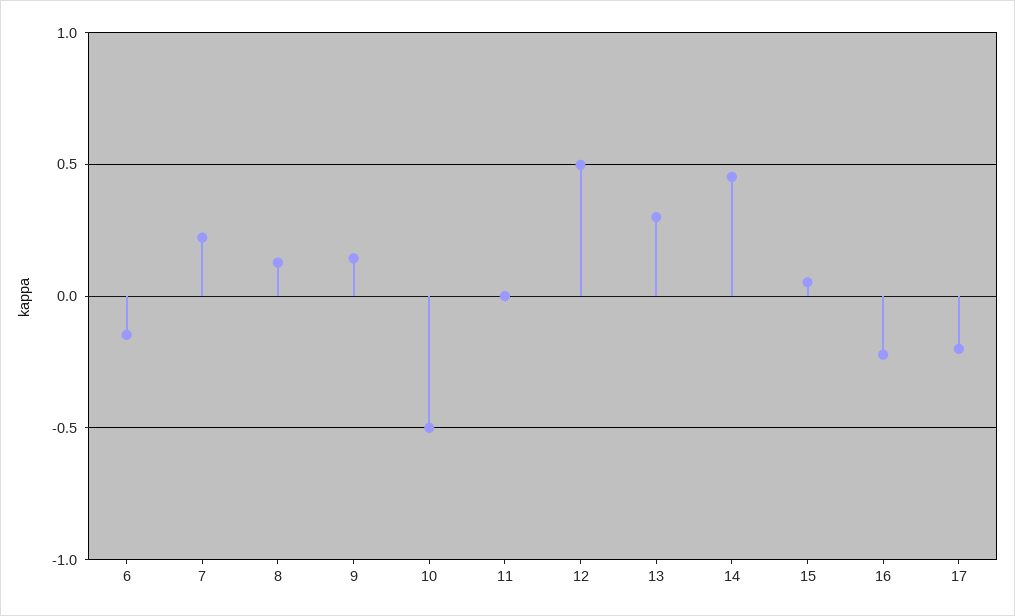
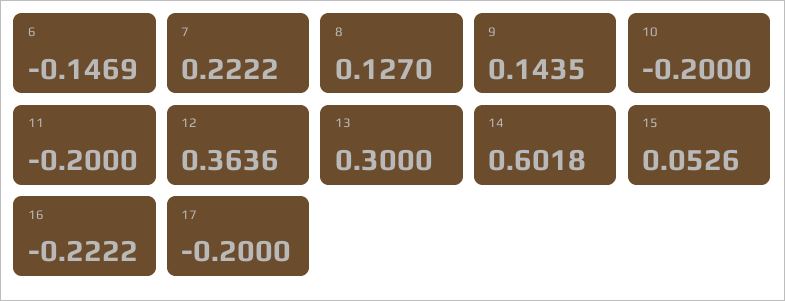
10: -0.5 -> -0.2
11: 0 -> -0.2
12: 0.5 -> 0.3636
14: 0.45 -> 0.6018

